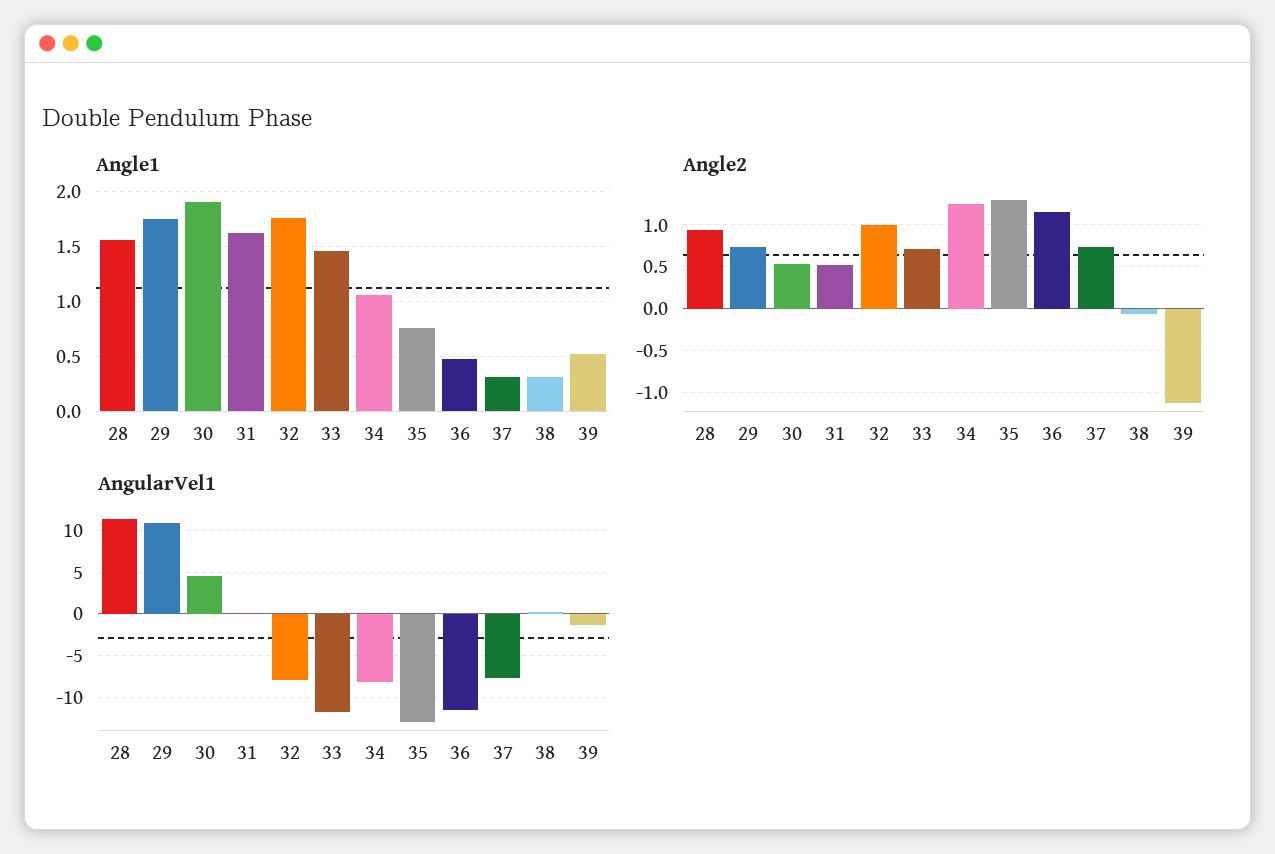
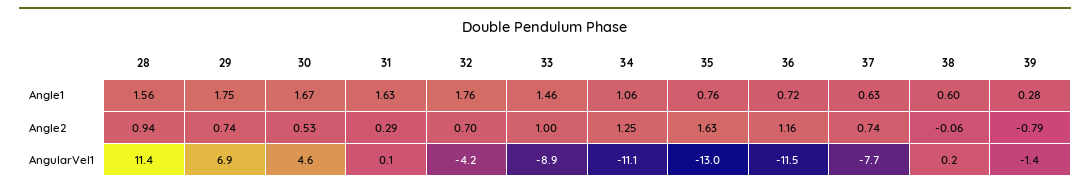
Angle1, 30: 1.9 -> 1.67
Angle1, 36: 0.5 -> 0.72
Angle1, 37: 0.3 -> 0.63
Angle1, 38: 0.3 -> 0.6
Angle1, 39: 0.5 -> 0.28
Angle2, 31: 0.5 -> 0.29
Angle2, 32: 1 -> 0.7
Angle2, 33: 0.7 -> 1
Angle2, 35: 1.3 -> 1.63
Angle2, 39: -1.1 -> -0.79
AngularVel1, 29: 11 -> 6.9
AngularVel1, 32: -8 -> -4.2
AngularVel1, 33: -12 -> -8.9
AngularVel1, 34: -8 -> -11.1

